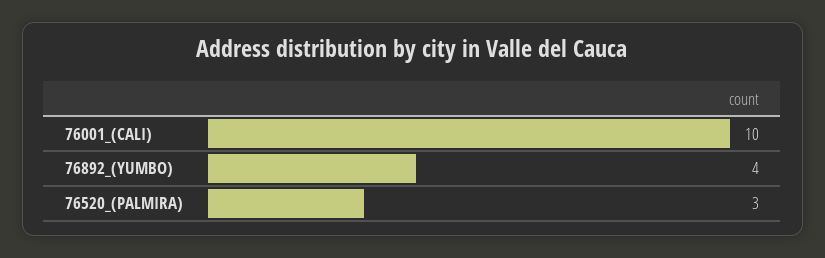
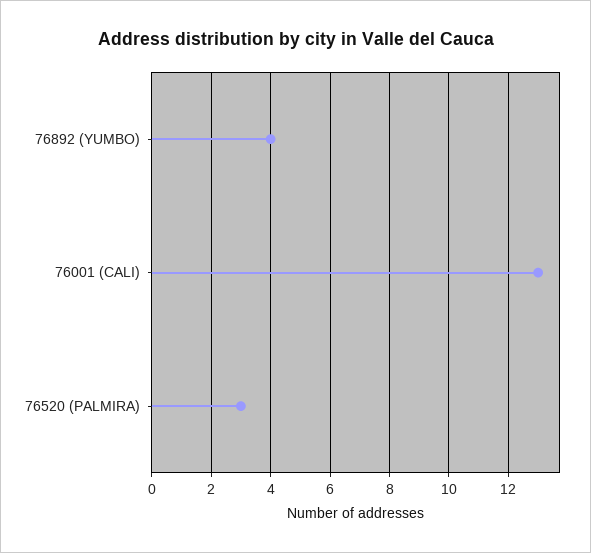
76001_(CALI): 10 -> 13

